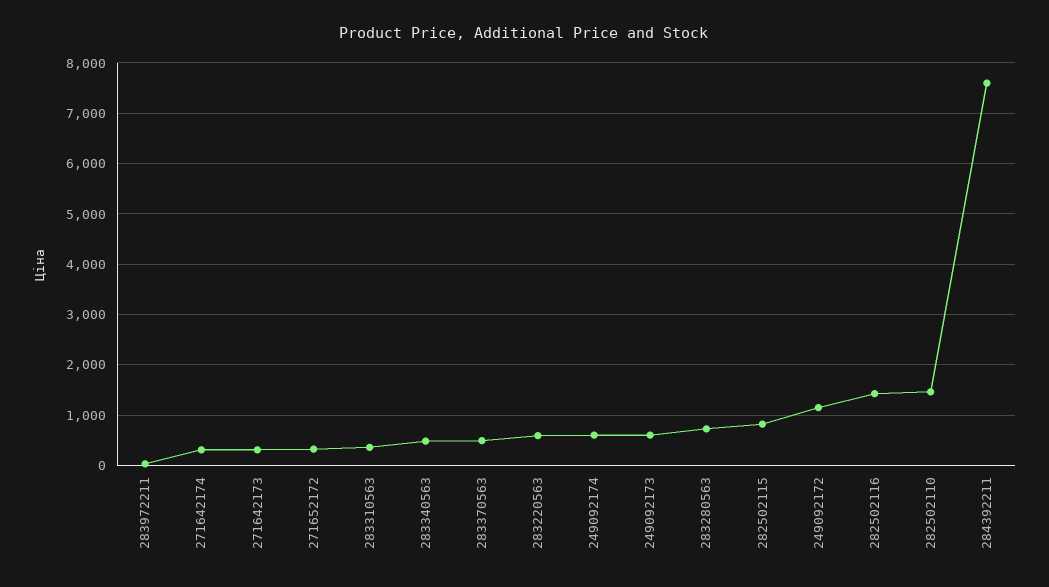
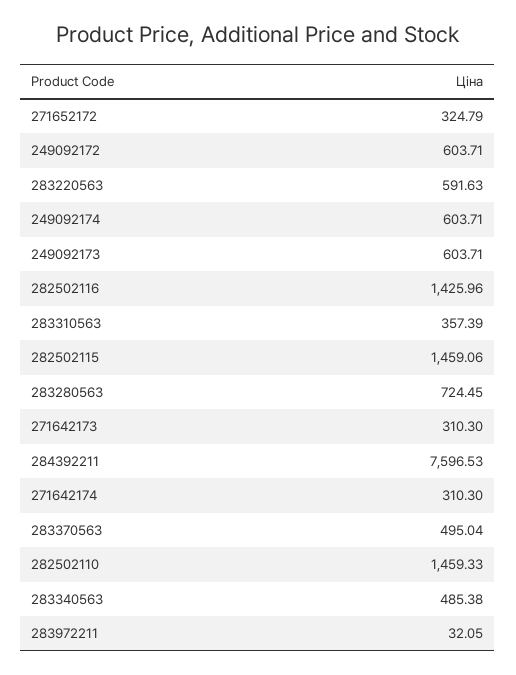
282502115: 800 -> 1459.06
249092172: 1200 -> 603.71

